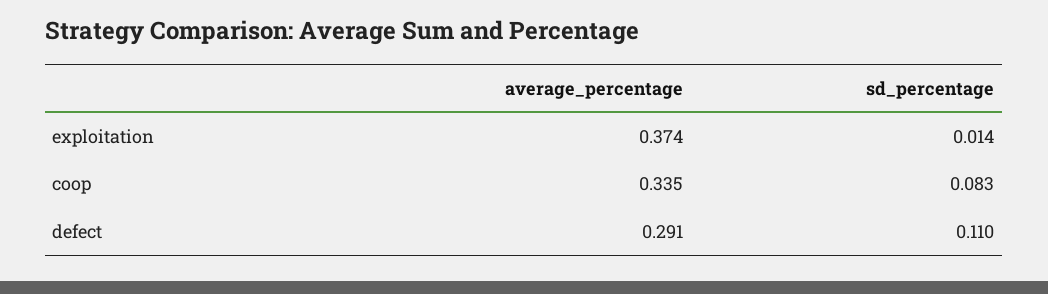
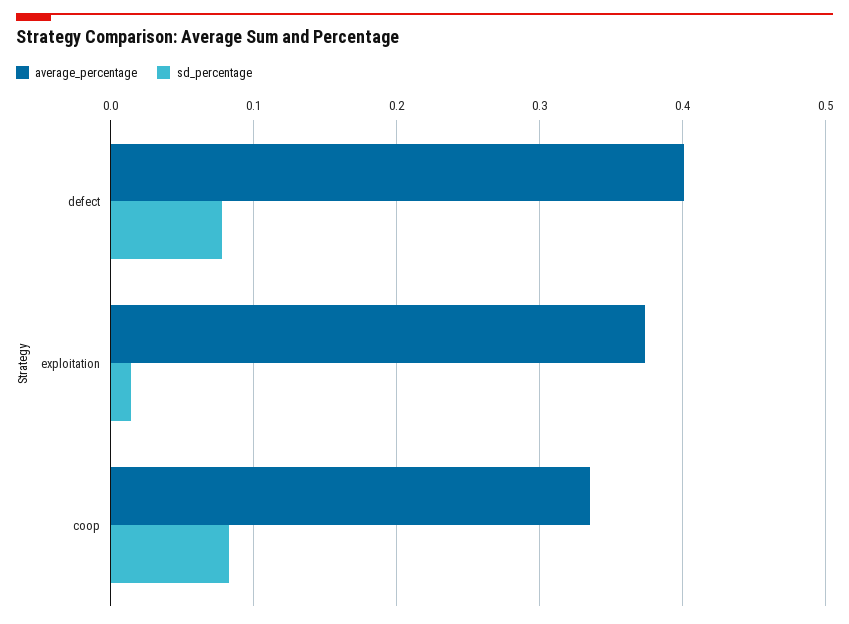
average_percentage, defect: 0.291 -> 0.4
sd_percentage, defect: 0.11 -> 0.08

